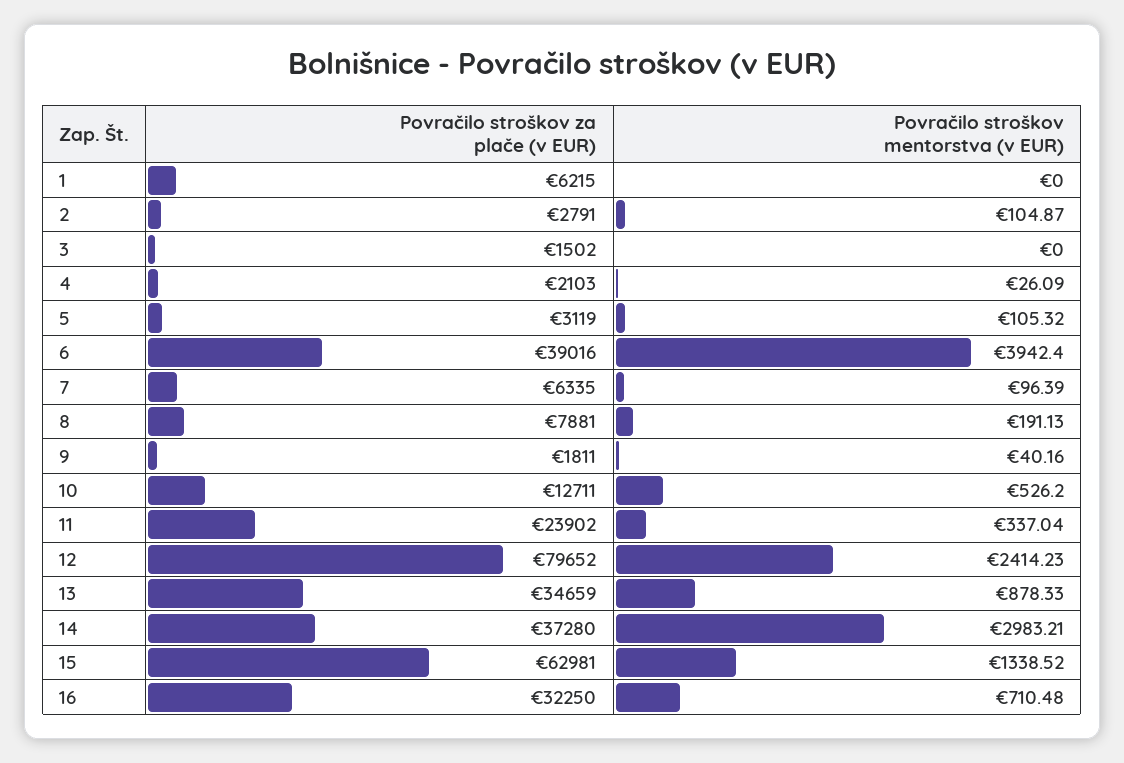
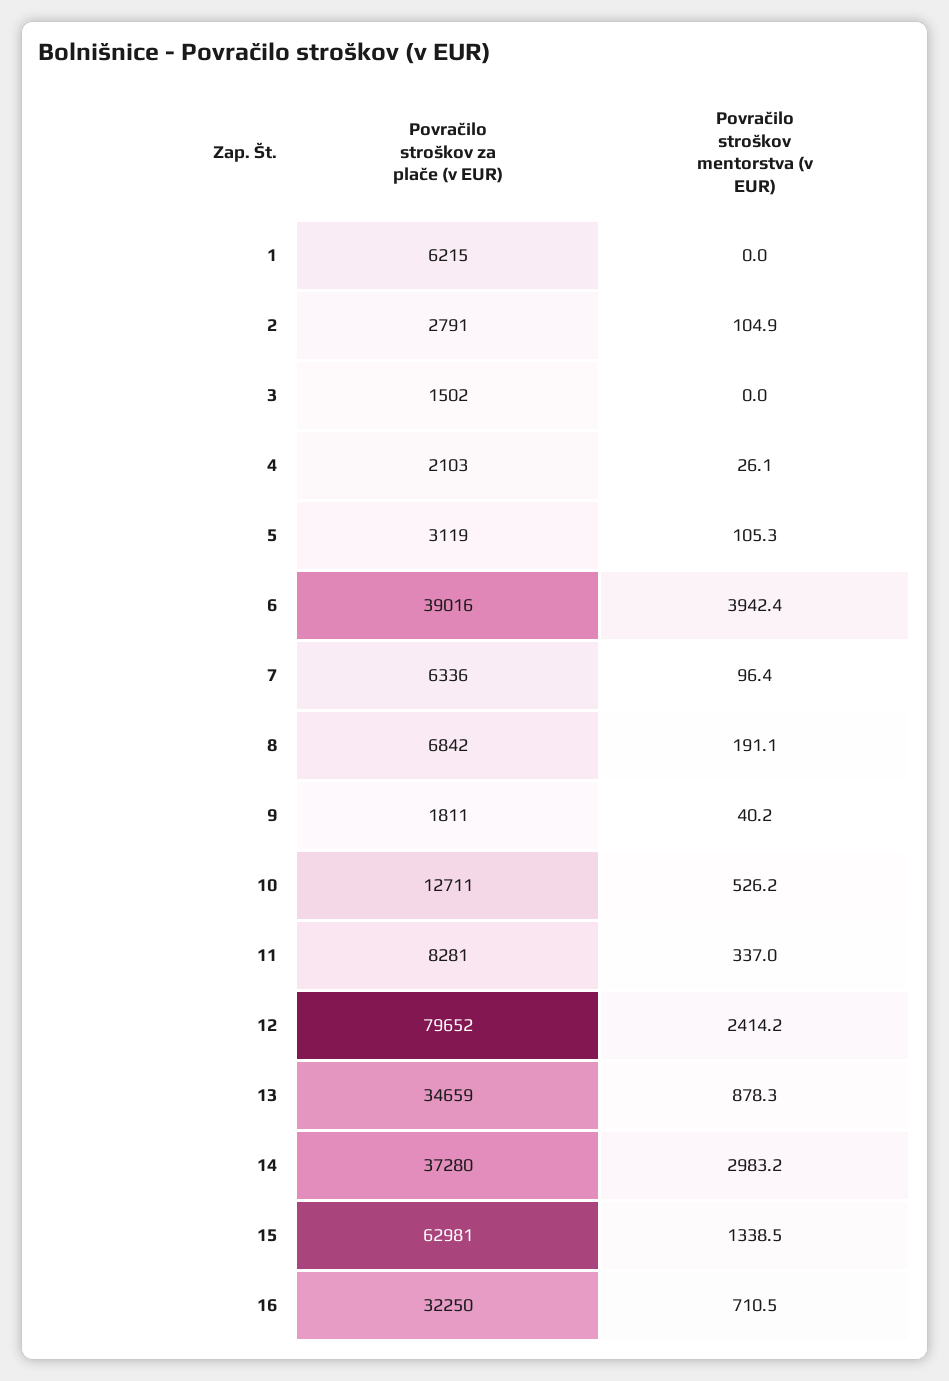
Povračilo stroškov za plače (v EUR), 7: 6335 -> 6336
Povračilo stroškov za plače (v EUR), 8: 7881 -> 6842
Povračilo stroškov za plače (v EUR), 11: 23902 -> 8281

